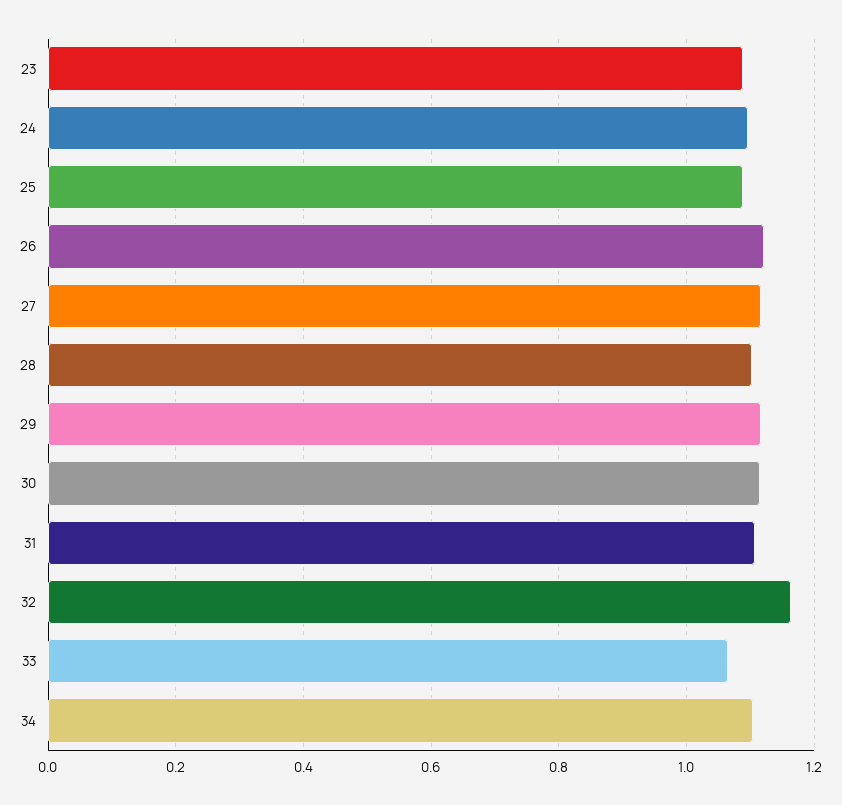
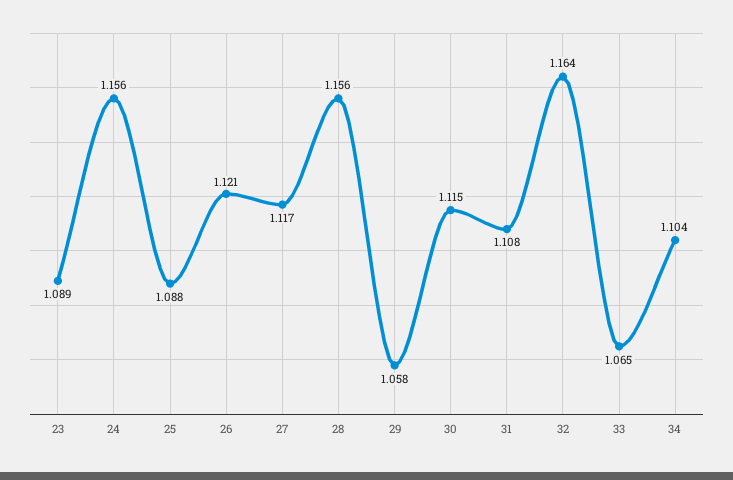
24: 1.1 -> 1.156
28: 1.1 -> 1.156
29: 1.12 -> 1.058

